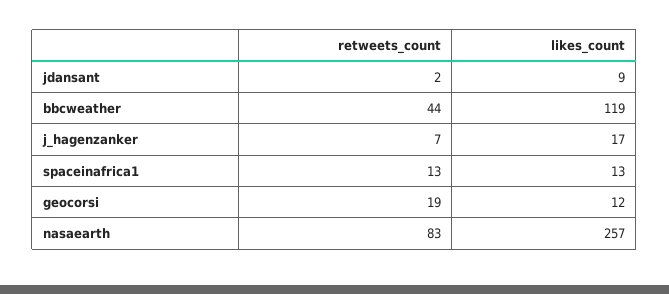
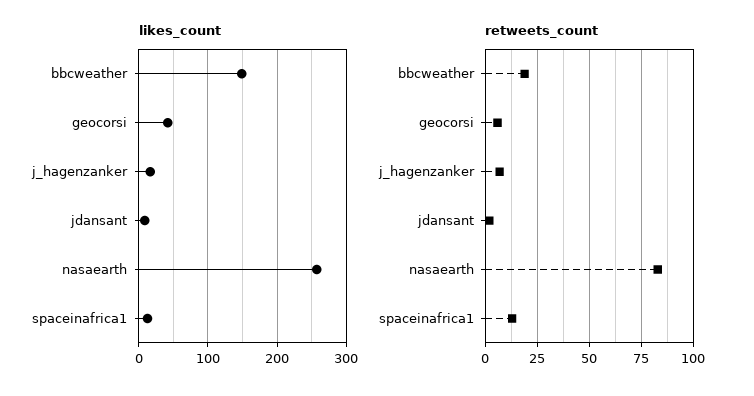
retweets_count, bbcweather: 44 -> 20
likes_count, bbcweather: 119 -> 150
retweets_count, geocorsi: 19 -> 5
likes_count, geocorsi: 12 -> 40

